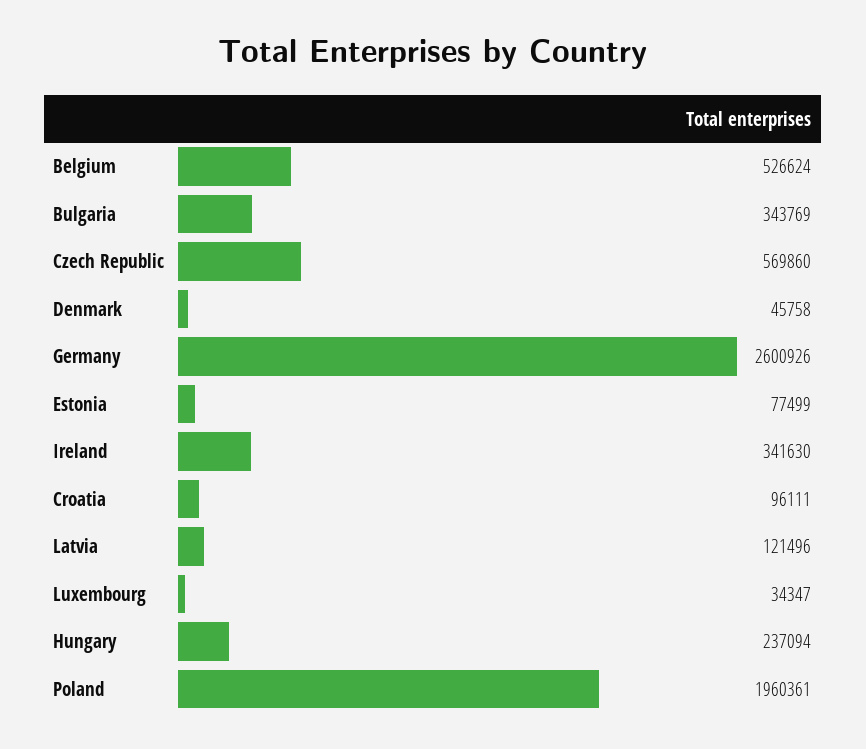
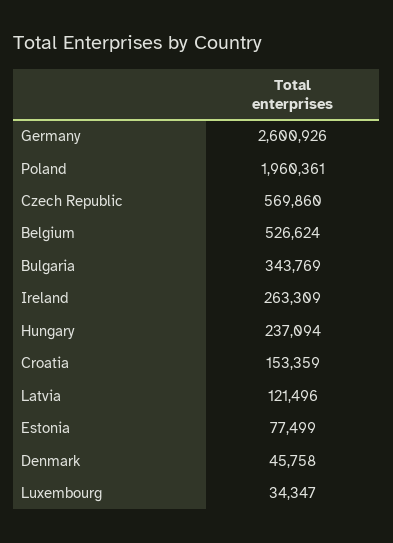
Ireland: 341630 -> 263309
Croatia: 96111 -> 153359

